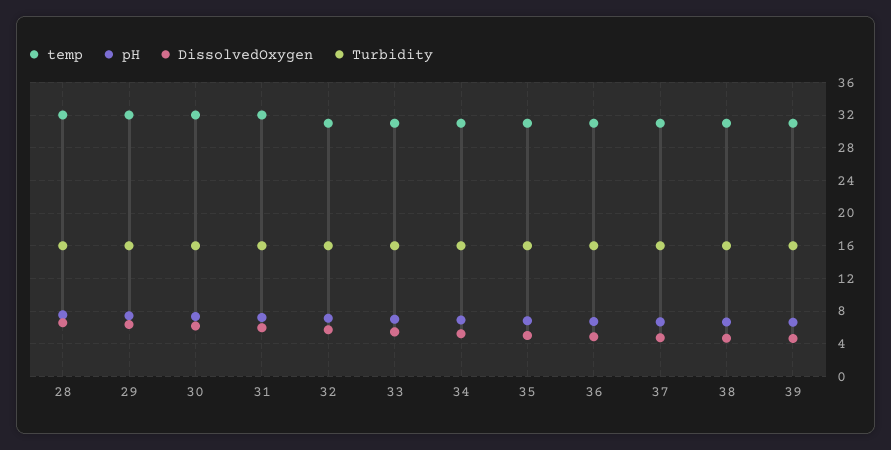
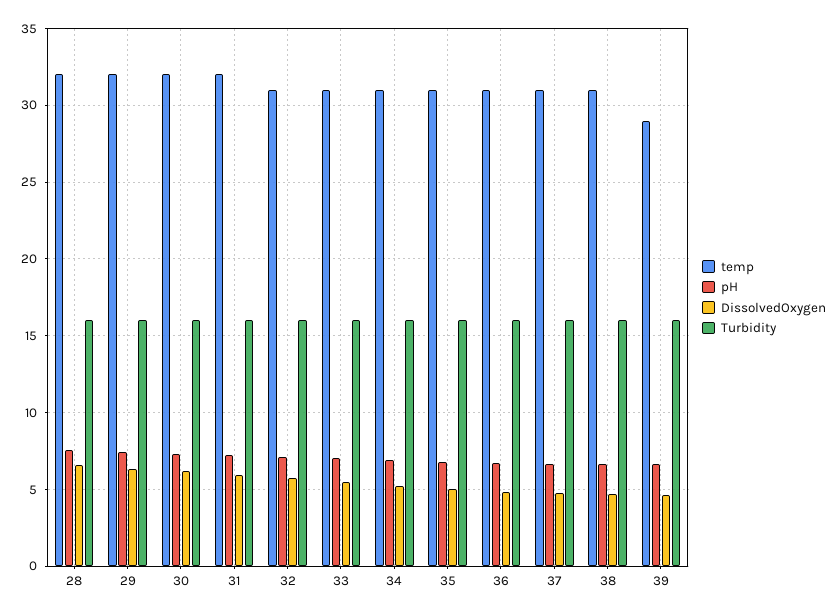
temp, 39: 31 -> 29

